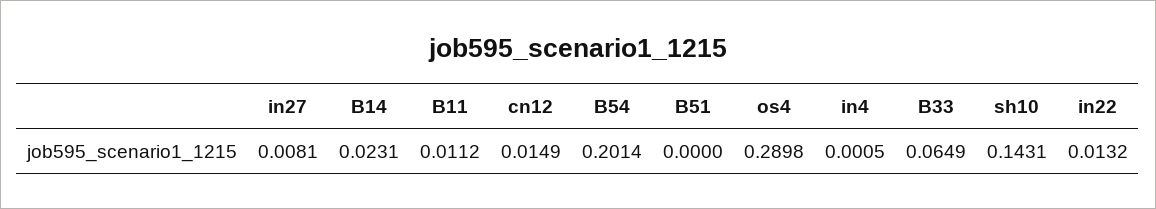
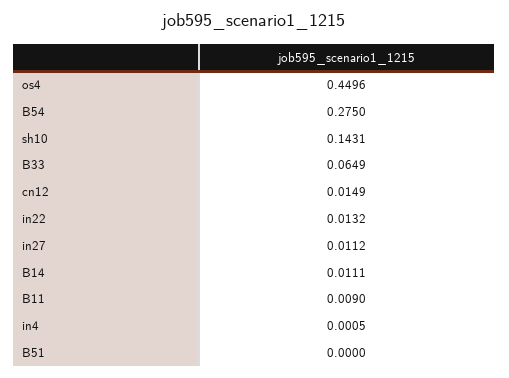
in27: 0.0081 -> 0.0112
B14: 0.0231 -> 0.0111
B11: 0.0112 -> 0.009
B54: 0.2014 -> 0.275
os4: 0.2898 -> 0.4496

